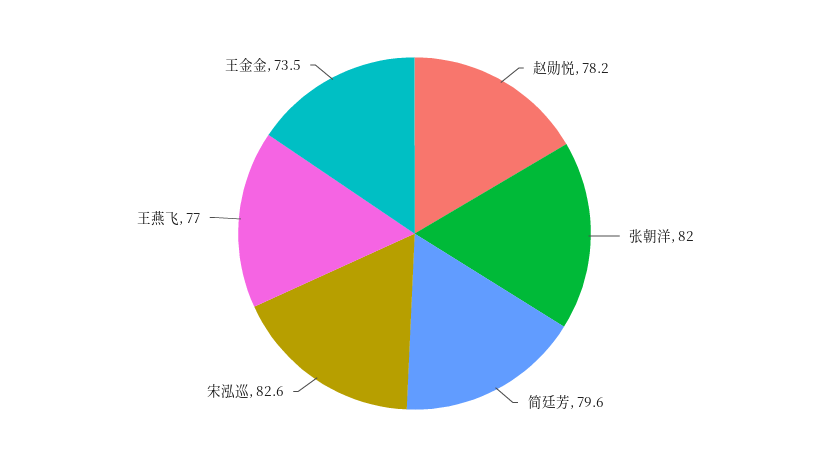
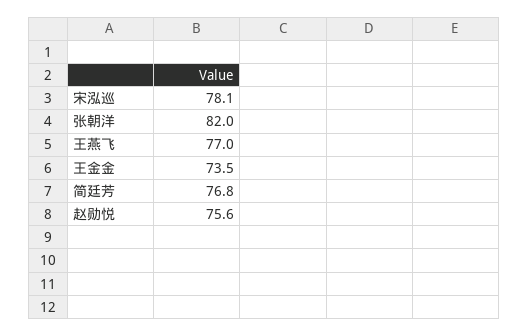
赵勋悦: 78.2 -> 75.6
简廷芳: 79.6 -> 76.8
宋泓巡: 82.6 -> 78.1

